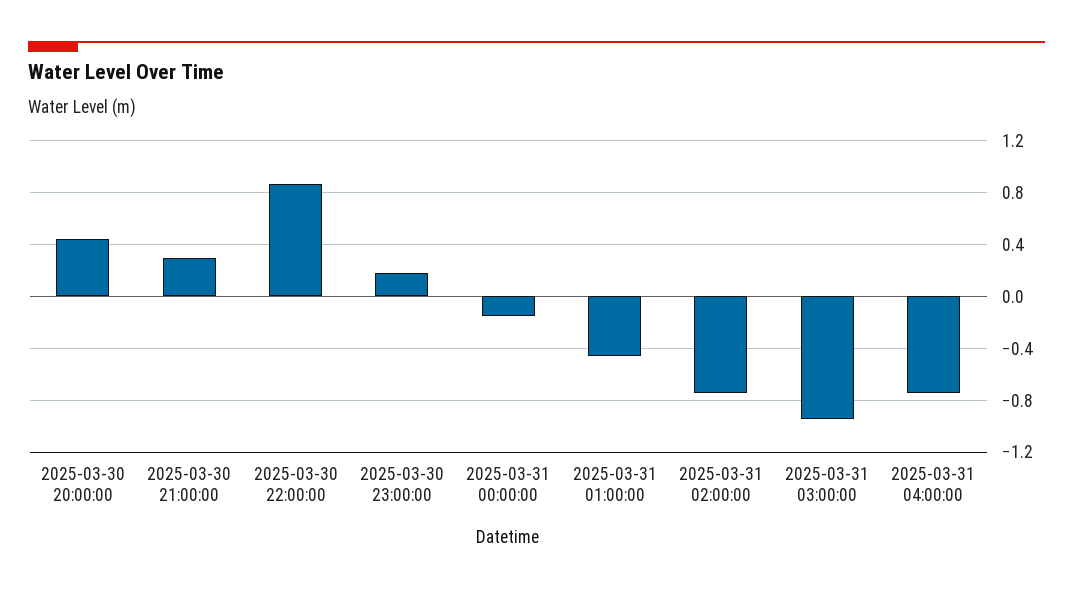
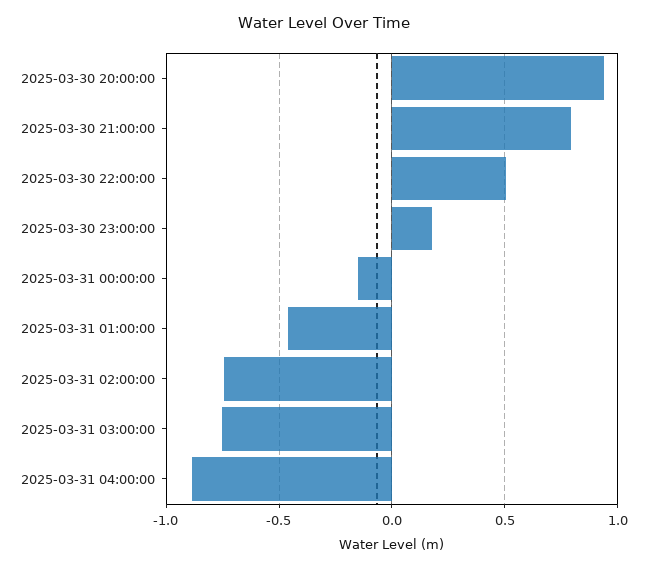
2025-03-30 20:00:00: 0.45 -> 0.95
2025-03-30 21:00:00: 0.3 -> 0.8
2025-03-30 22:00:00: 0.85 -> 0.5
2025-03-31 03:00:00: -0.95 -> -0.75
2025-03-31 04:00:00: -0.75 -> -0.9

